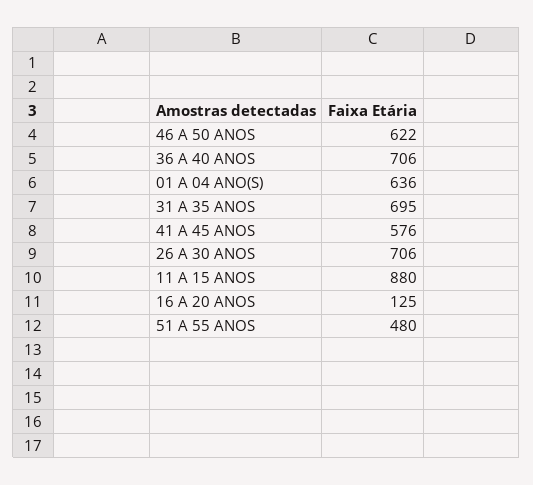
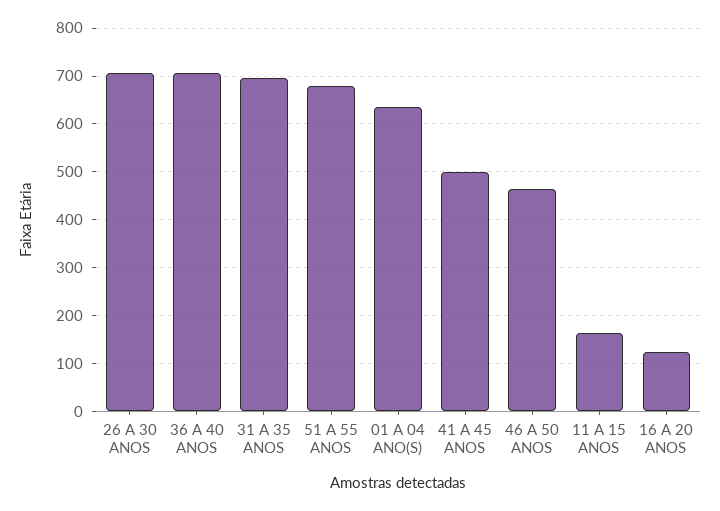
46 A 50 ANOS: 622 -> 460
41 A 45 ANOS: 576 -> 500
11 A 15 ANOS: 880 -> 160
51 A 55 ANOS: 480 -> 680

